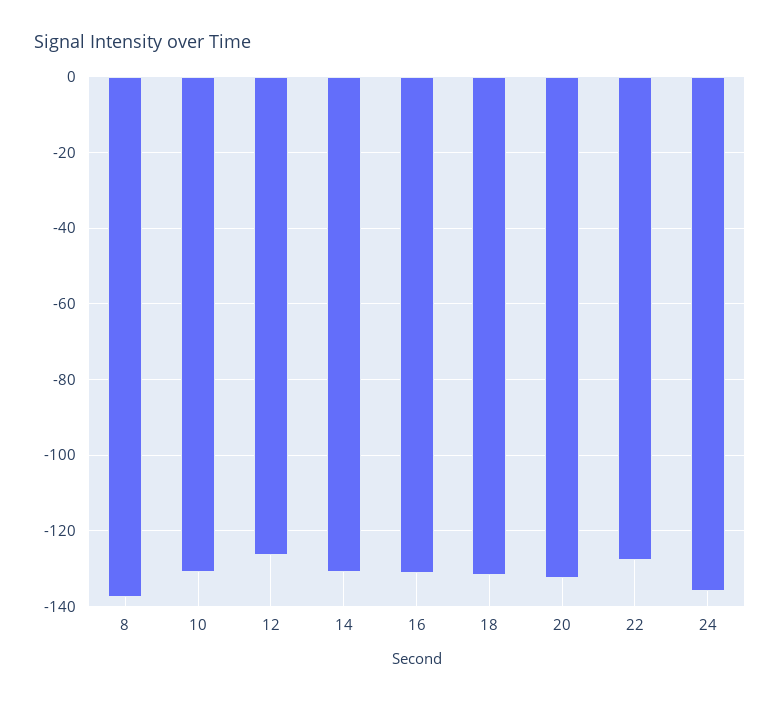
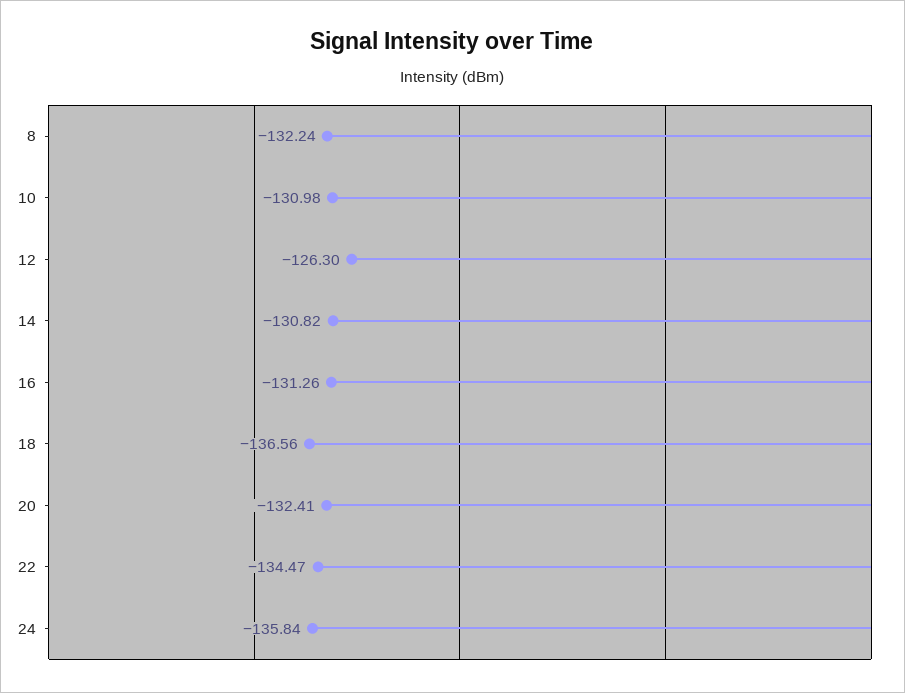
8: -138 -> -132.24
18: -132 -> -136.56
22: -128 -> -134.47

